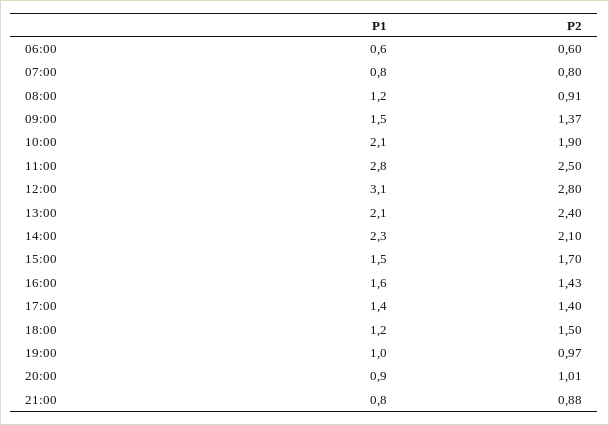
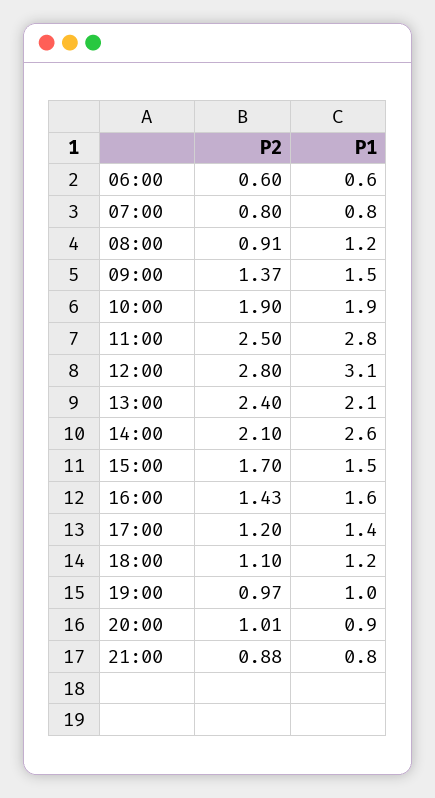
P1, 10:00: 2.1 -> 1.9
P1, 14:00: 2.3 -> 2.6
P2, 17:00: 1.4 -> 1.2
P2, 18:00: 1.5 -> 1.1

